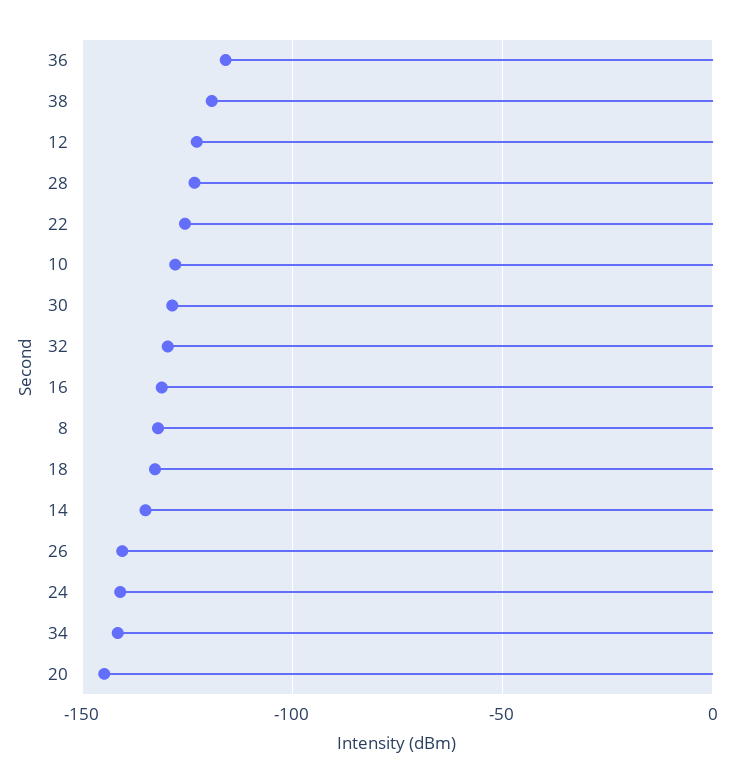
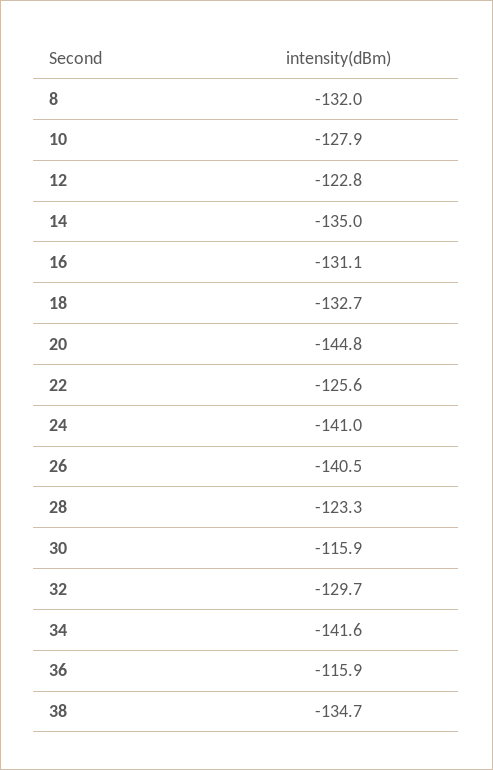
38: -120 -> -134.7
30: -130 -> -115.9

